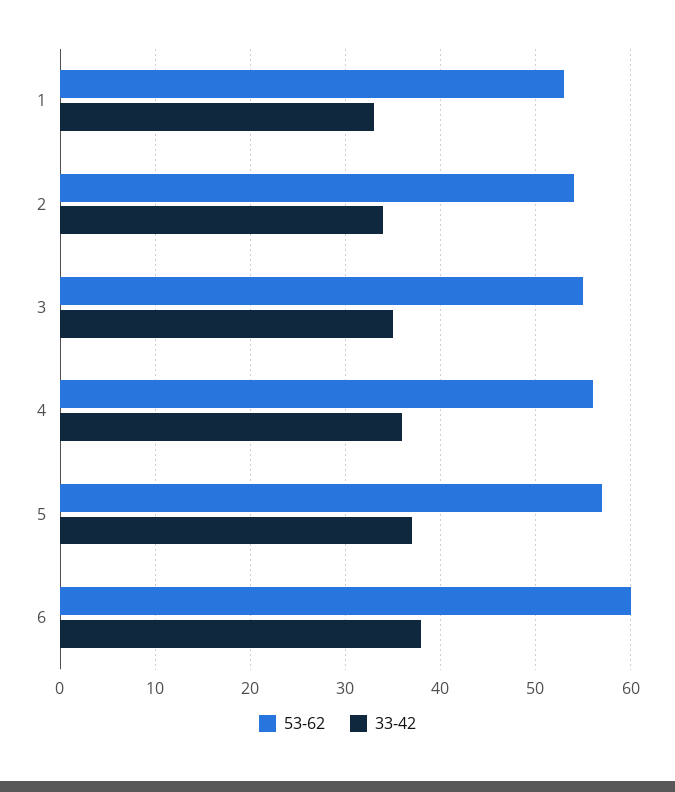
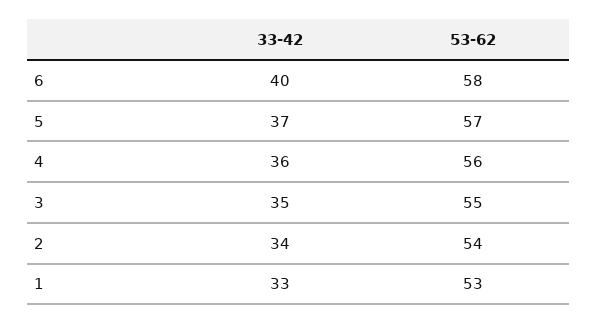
53-62, 6: 60 -> 58
33-42, 6: 38 -> 40

